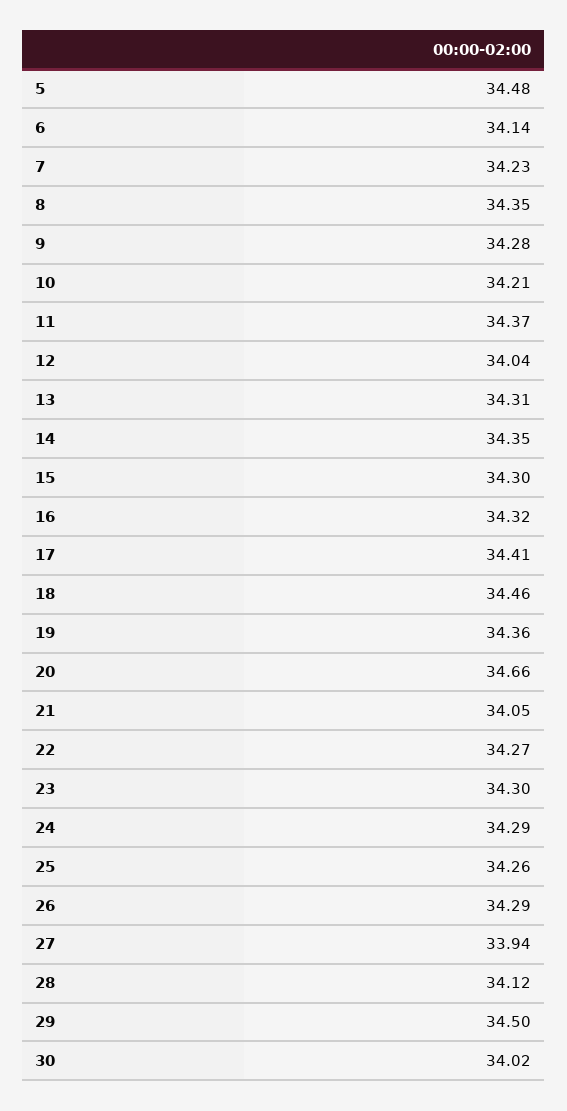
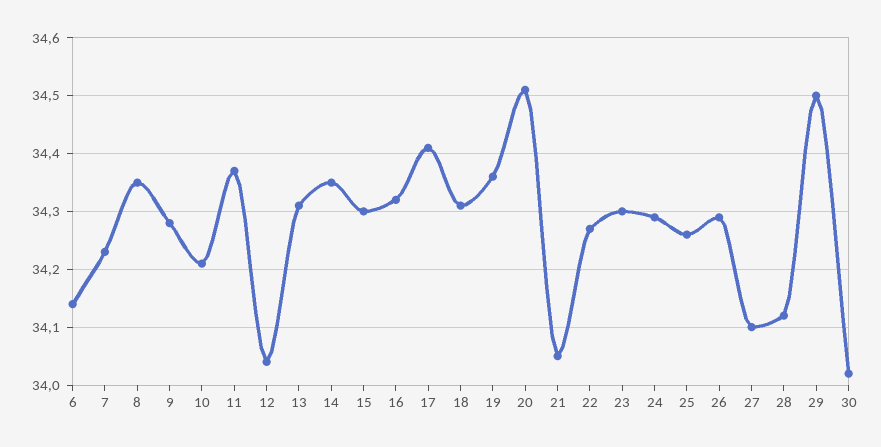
5: 34.48 -> none
18: 34.46 -> 34.3
20: 34.66 -> 34.5
27: 33.94 -> 34.1

